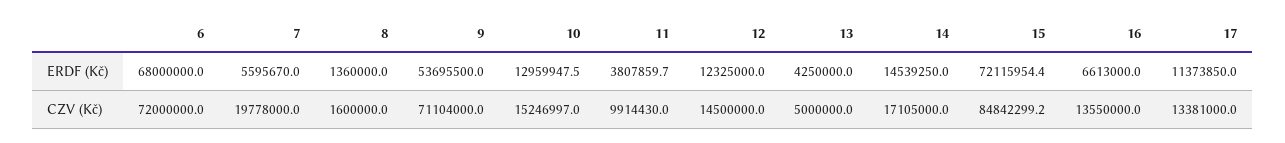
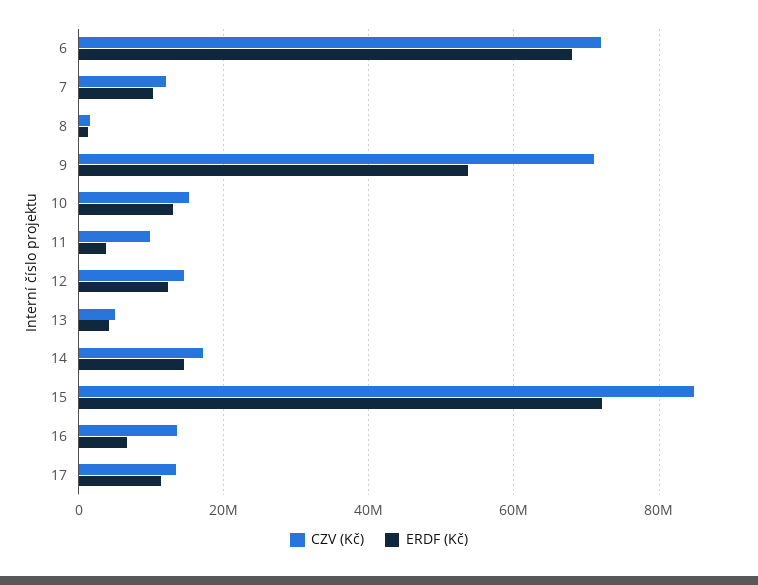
ERDF (Kč), 7: 5595670 -> 10000000
CZV (Kč), 7: 19778000 -> 12000000

